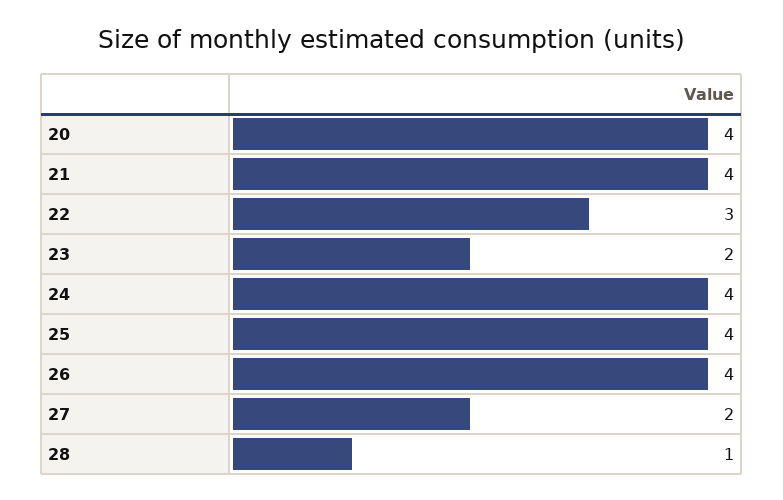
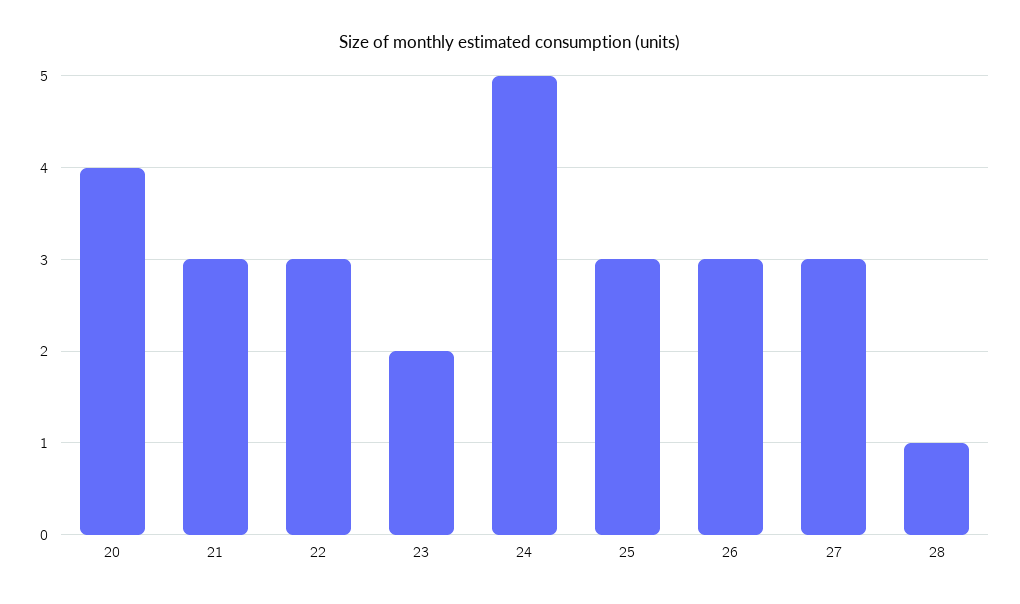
21: 4 -> 3
24: 4 -> 5
25: 4 -> 3
26: 4 -> 3
27: 2 -> 3

